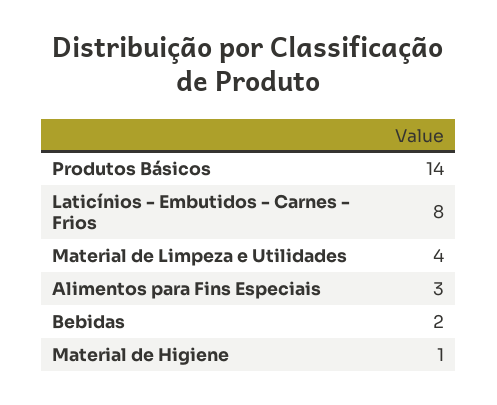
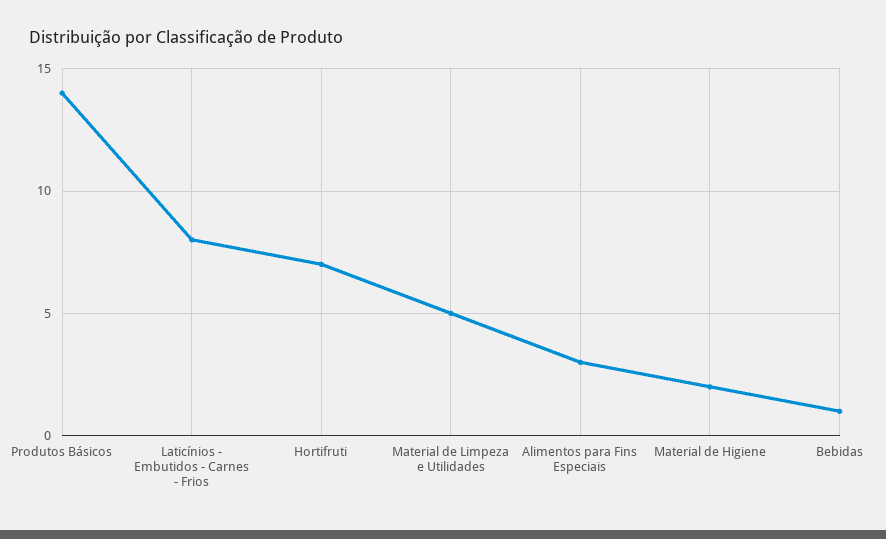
Material de Limpeza e Utilidades: 4 -> 5
Bebidas: 2 -> 1
Material de Higiene: 1 -> 2
Hortifruti: none -> 7

